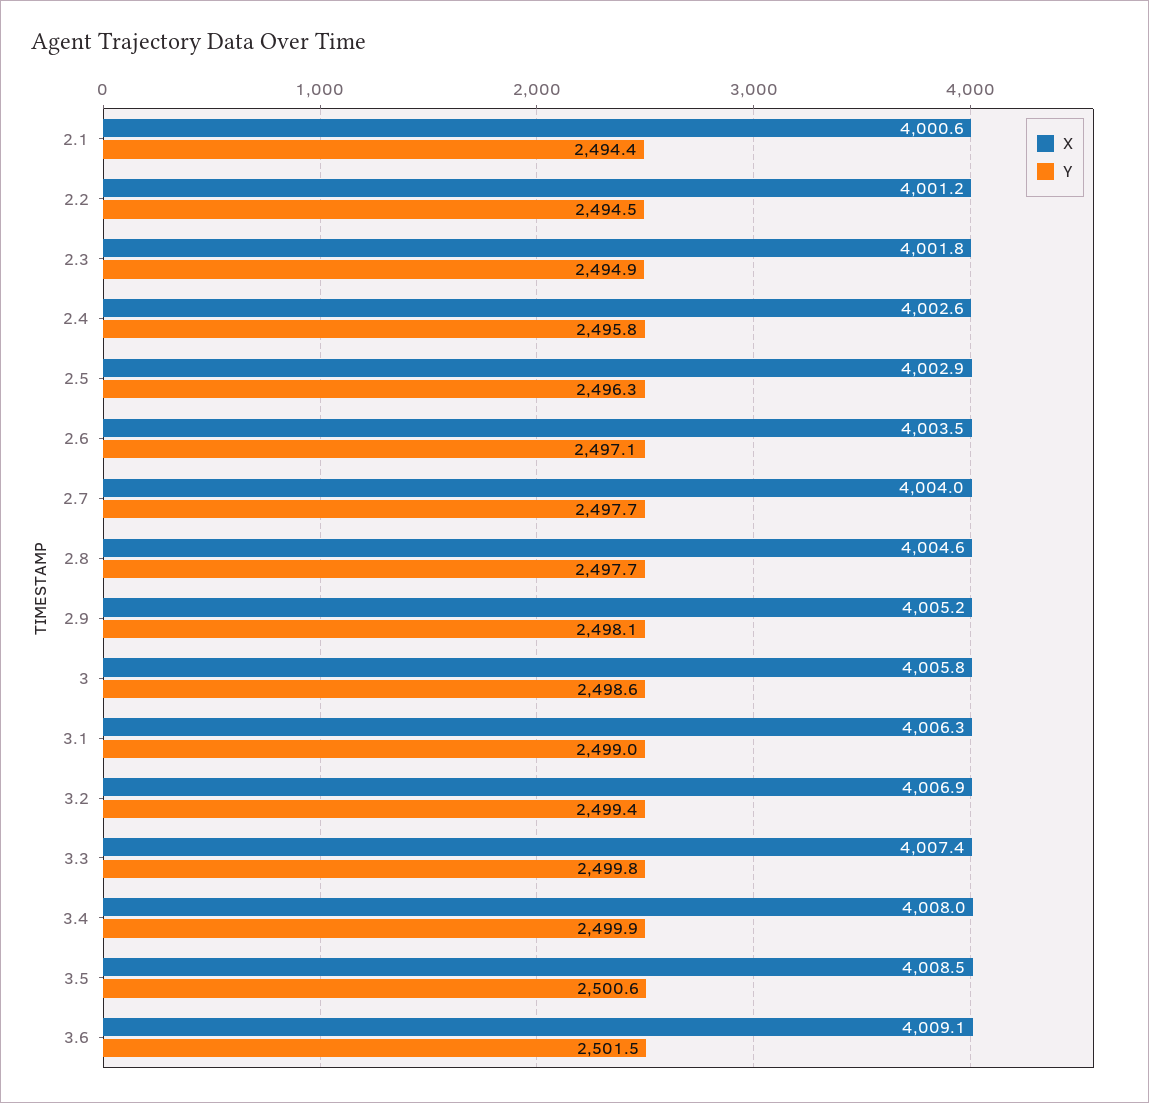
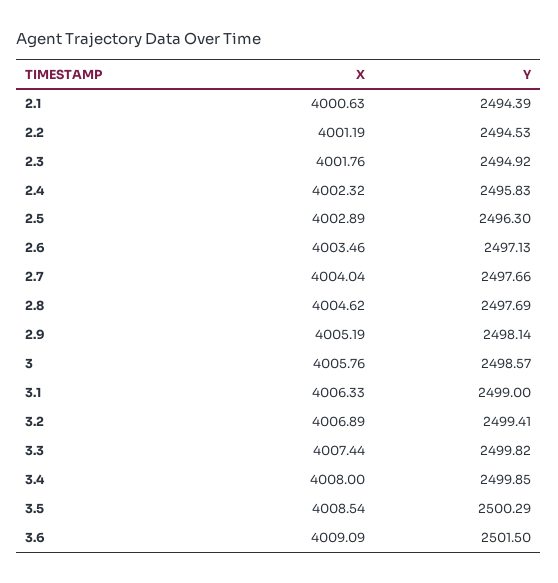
X, 2.4: 4002.6 -> 4002.32
Y, 3.5: 2500.6 -> 2500.29

